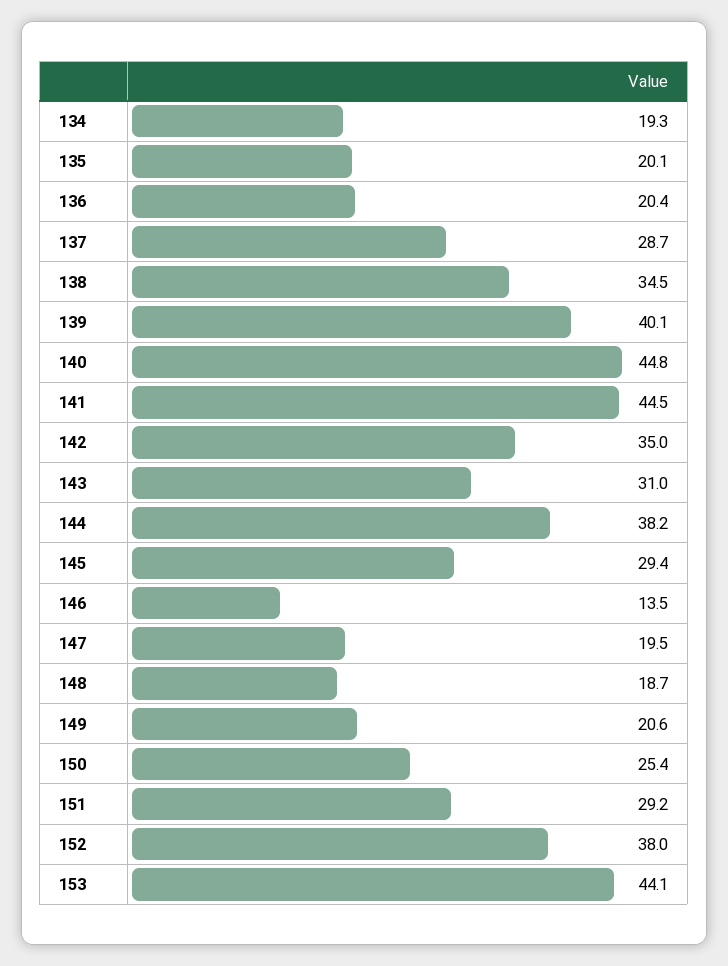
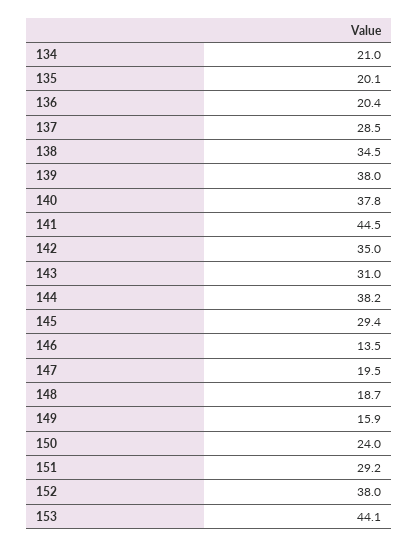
134: 19.3 -> 21
137: 28.7 -> 28.5
139: 40.1 -> 38
140: 44.8 -> 37.8
149: 20.6 -> 15.9
150: 25.4 -> 24

